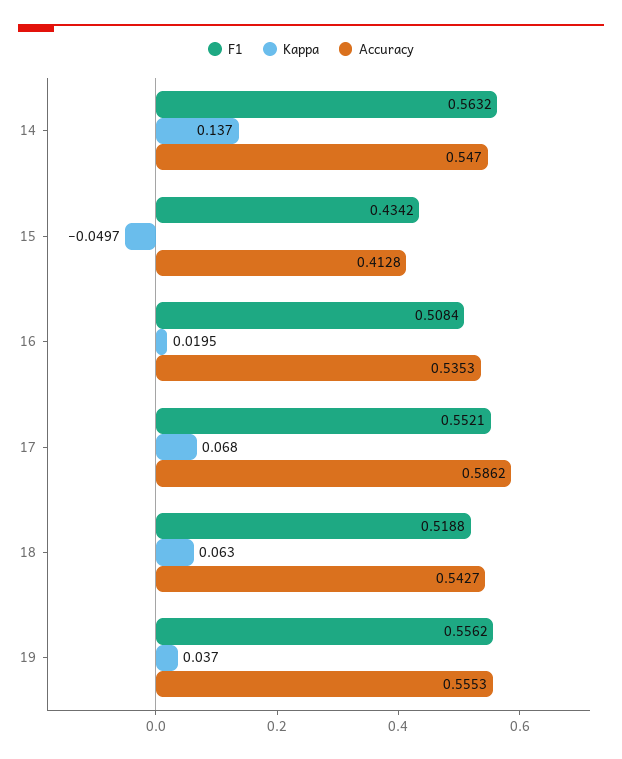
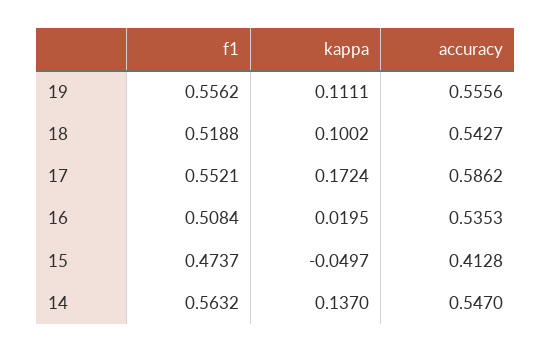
F1, 15: 0.4342 -> 0.4737
Kappa, 17: 0.068 -> 0.1724
Kappa, 18: 0.063 -> 0.1002
Kappa, 19: 0.037 -> 0.1111
Accuracy, 19: 0.5553 -> 0.5556

